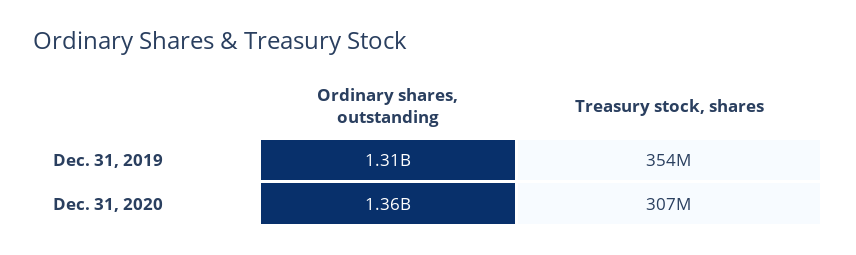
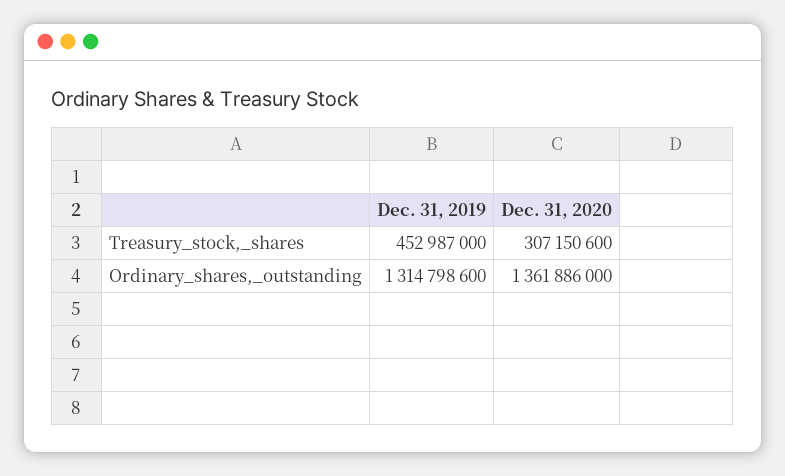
Treasury stock, shares, Dec. 31, 2019: 354000000 -> 452987000

